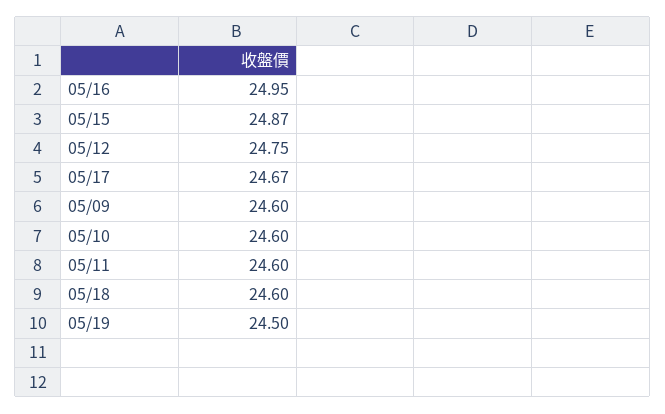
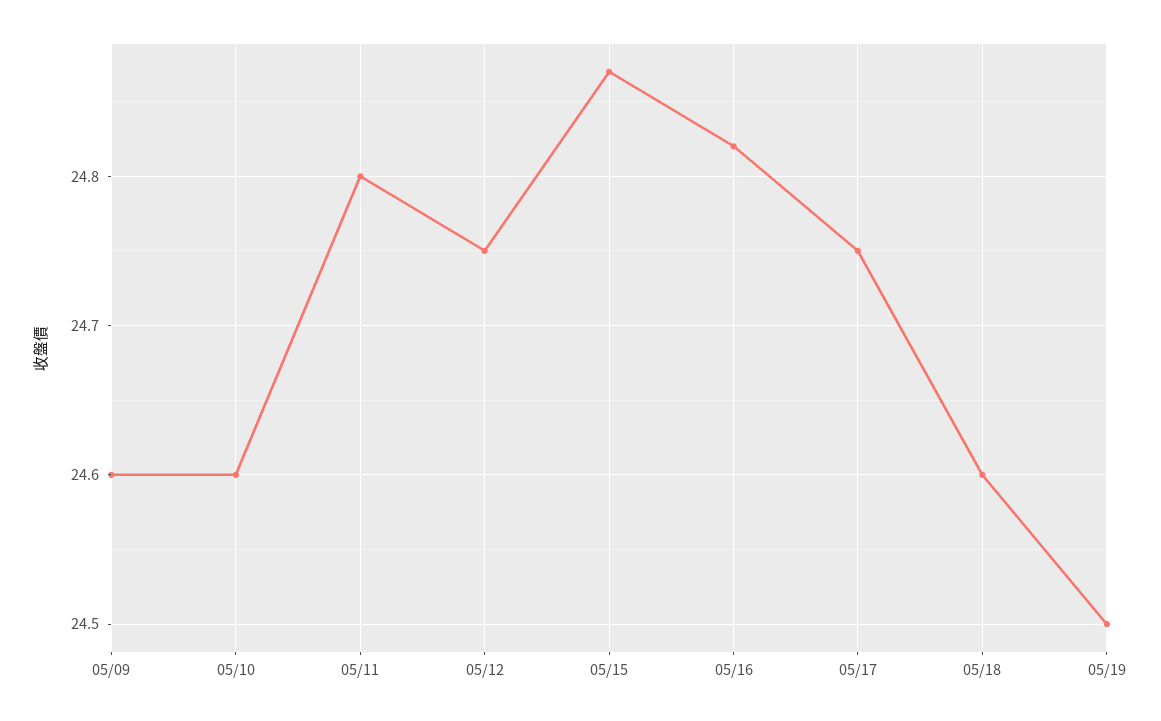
05/16: 24.95 -> 24.82
05/17: 24.67 -> 24.75
05/11: 24.6 -> 24.8

